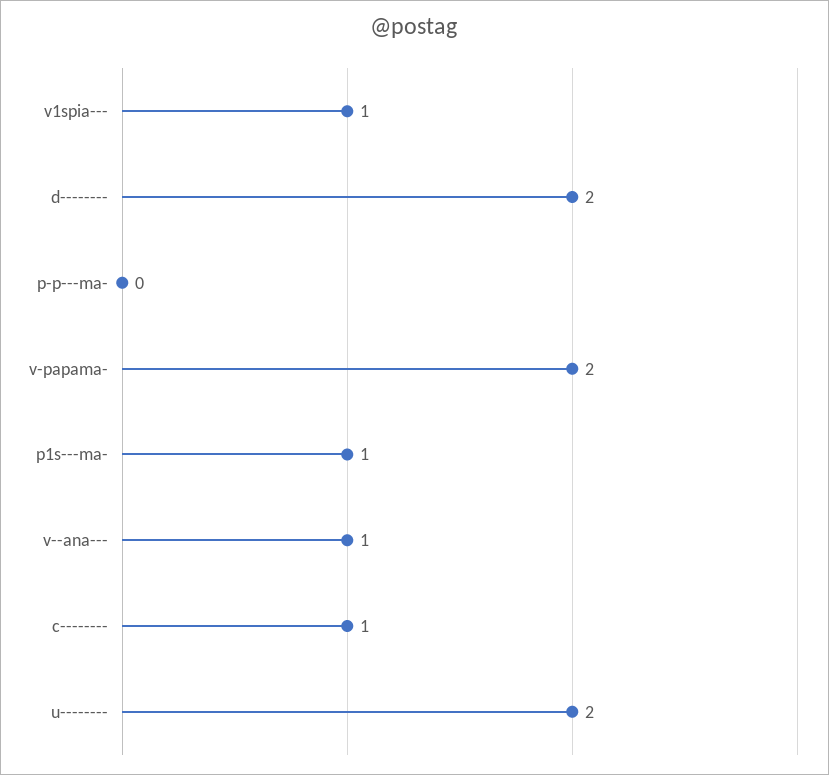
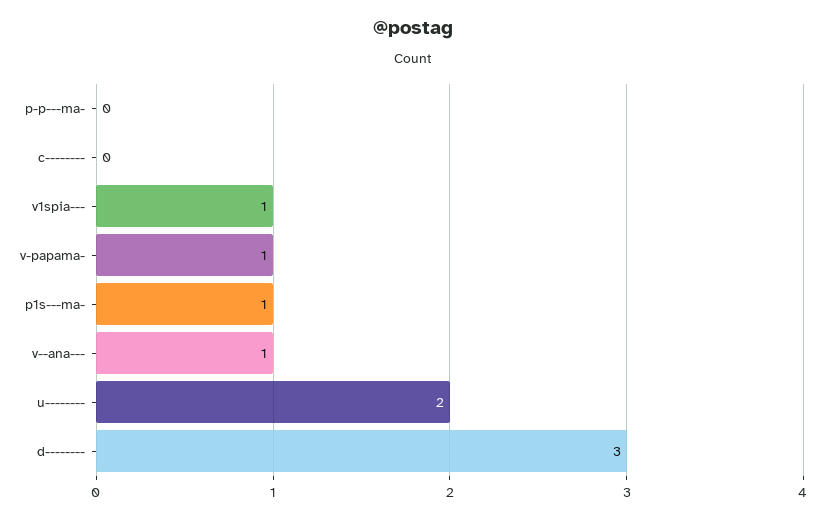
d--------: 2 -> 3
v-papama-: 2 -> 1
c--------: 1 -> 0

